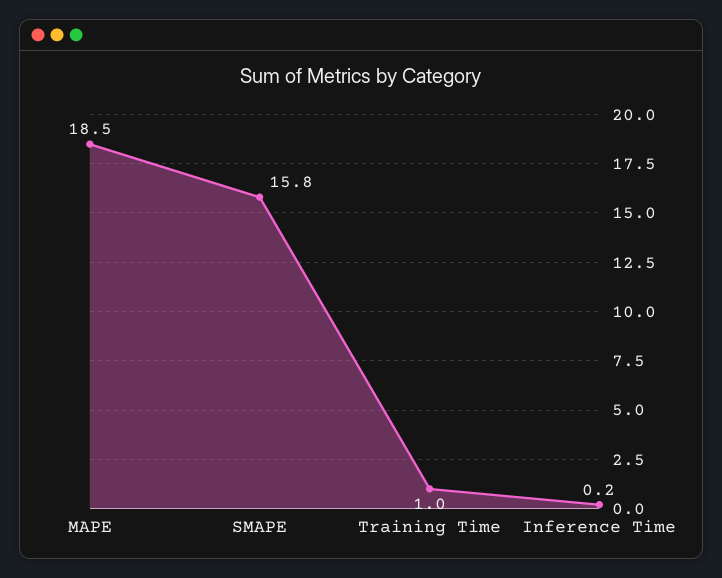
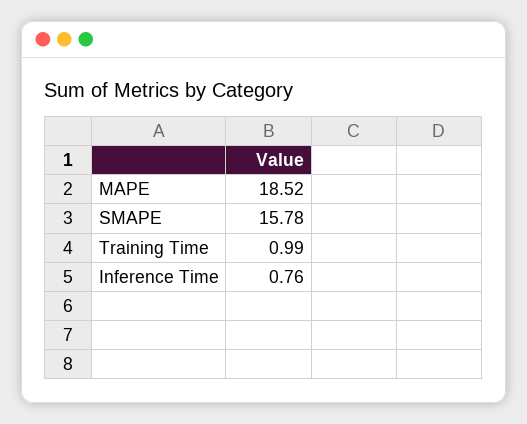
Inference Time: 0.2 -> 0.76

